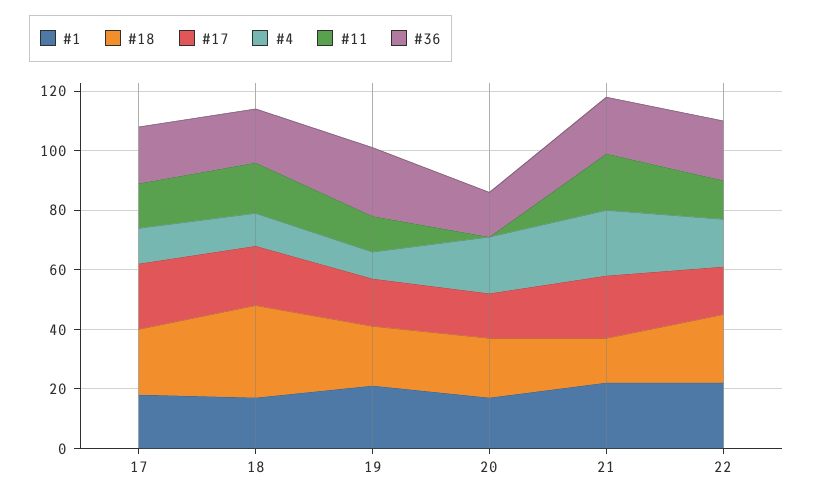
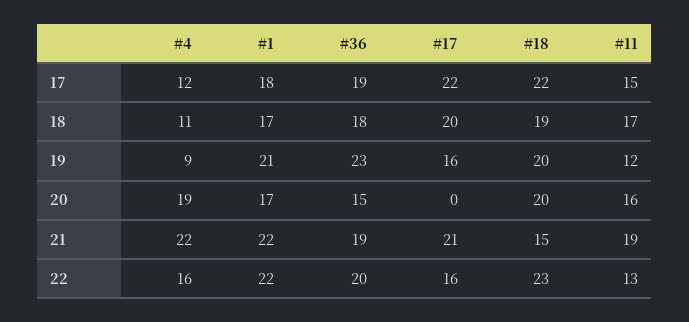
#18, 18: 30 -> 19
#17, 20: 15 -> 0
#11, 20: 0 -> 16

